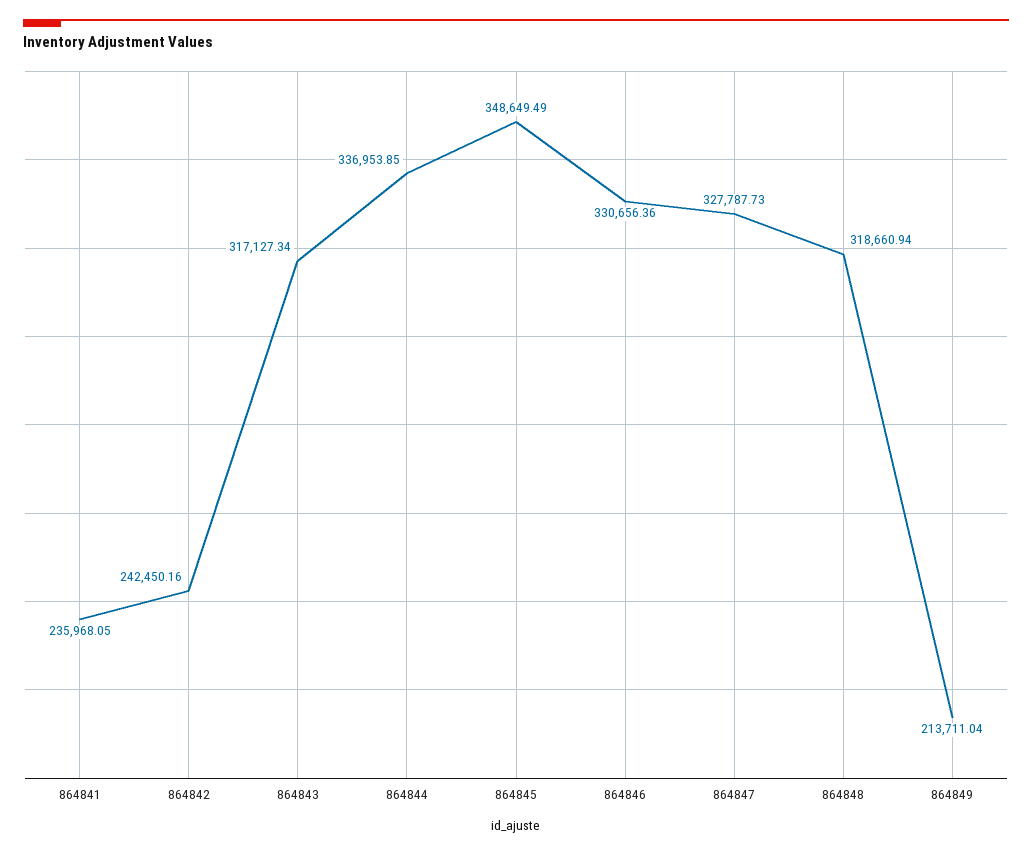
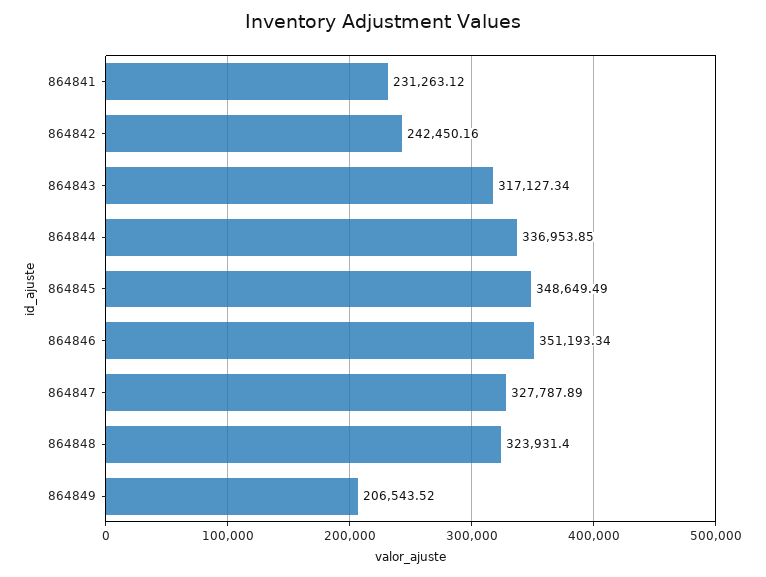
864841: 235968.05 -> 231263.12
864846: 330656.36 -> 351193.34
864847: 327787.73 -> 327787.89
864848: 318660.94 -> 323931.4
864849: 213711.04 -> 206543.52

